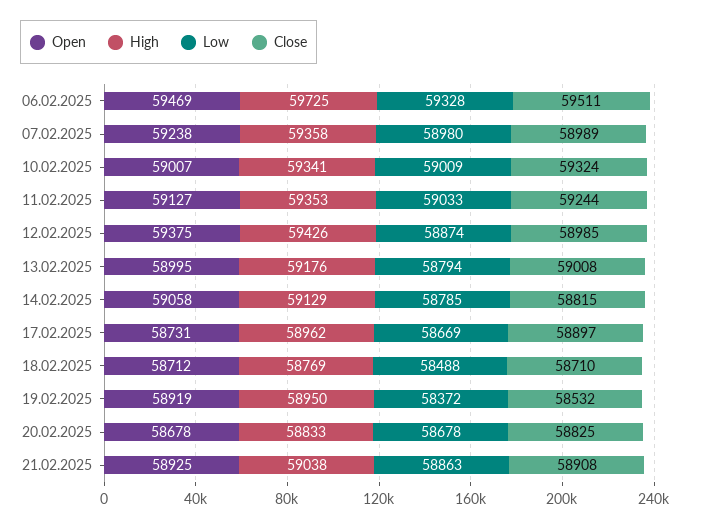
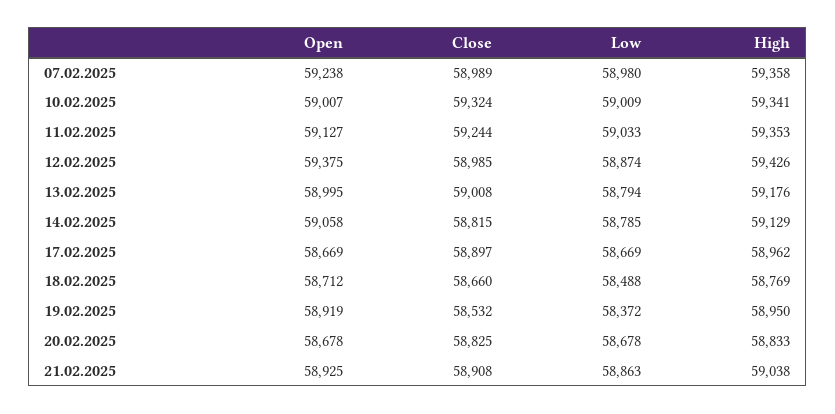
Open, 06.02.2025: 59469 -> none
High, 06.02.2025: 59725 -> none
Low, 06.02.2025: 59328 -> none
Close, 06.02.2025: 59511 -> none
Open, 17.02.2025: 58731 -> 58669
Close, 18.02.2025: 58710 -> 58660

